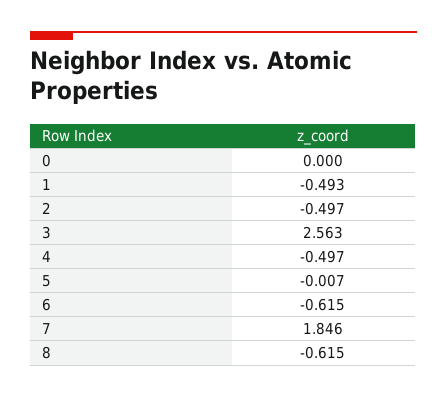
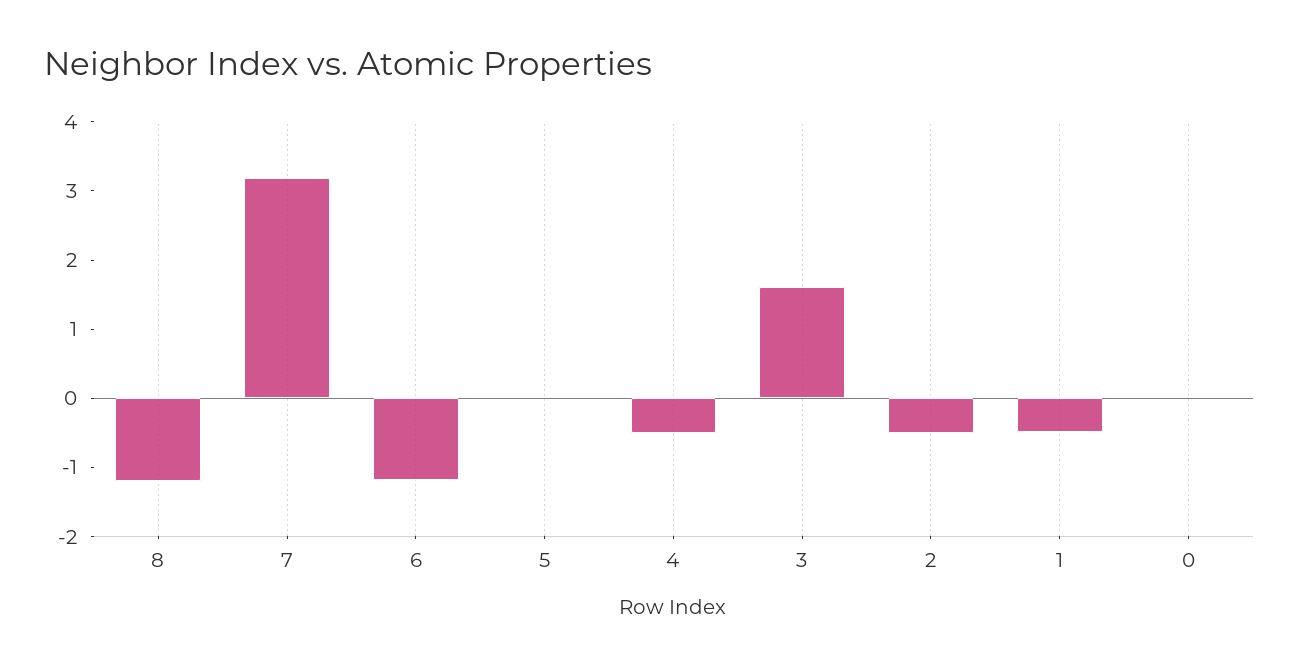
3: 2.563 -> 1.6
6: -0.615 -> -1.2
7: 1.846 -> 3.2
8: -0.615 -> -1.2

